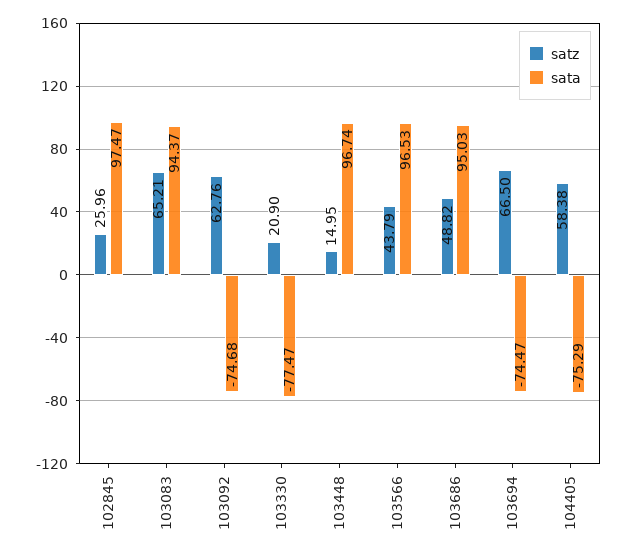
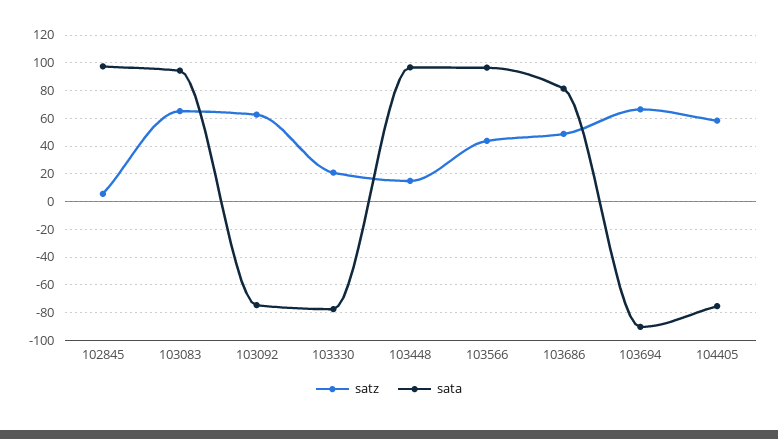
satz, 102845: 25.96 -> 5
sata, 103686: 95.03 -> 80
sata, 103694: -74.47 -> -90

